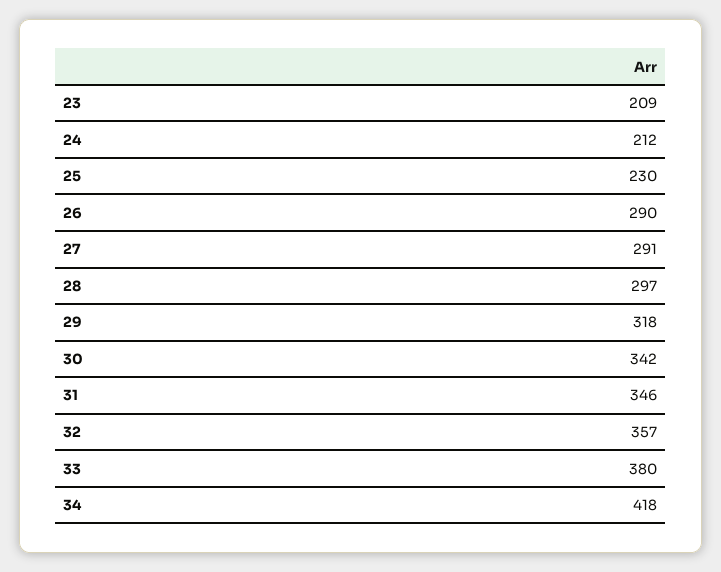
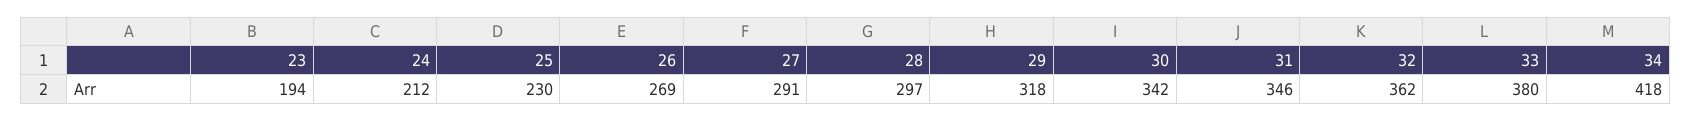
23: 209 -> 194
26: 290 -> 269
32: 357 -> 362

